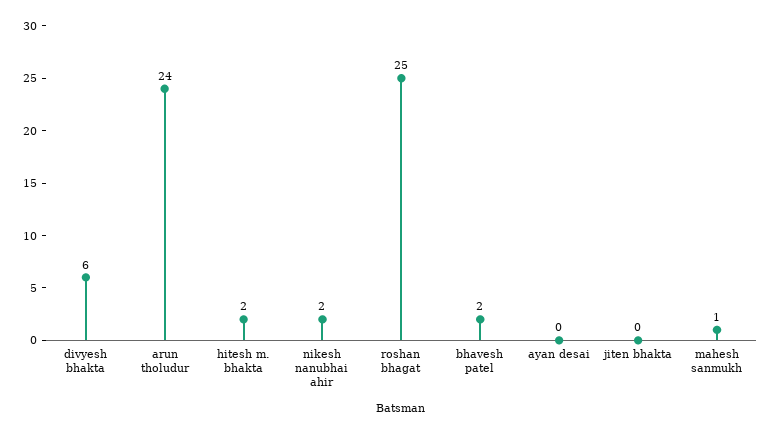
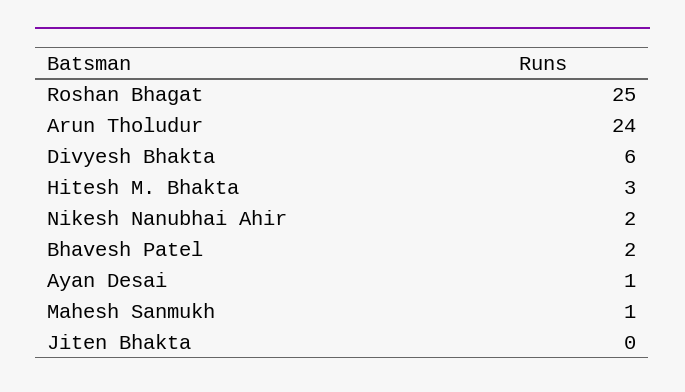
hitesh m. bhakta: 2 -> 3
ayan desai: 0 -> 1

